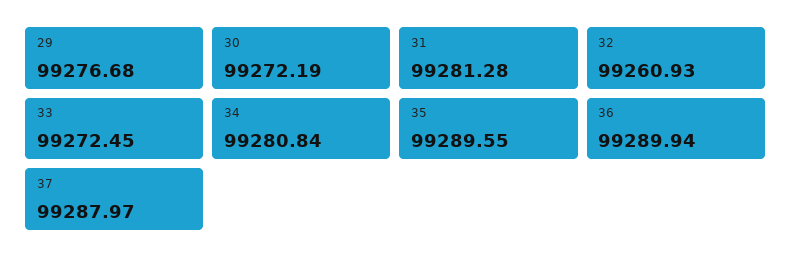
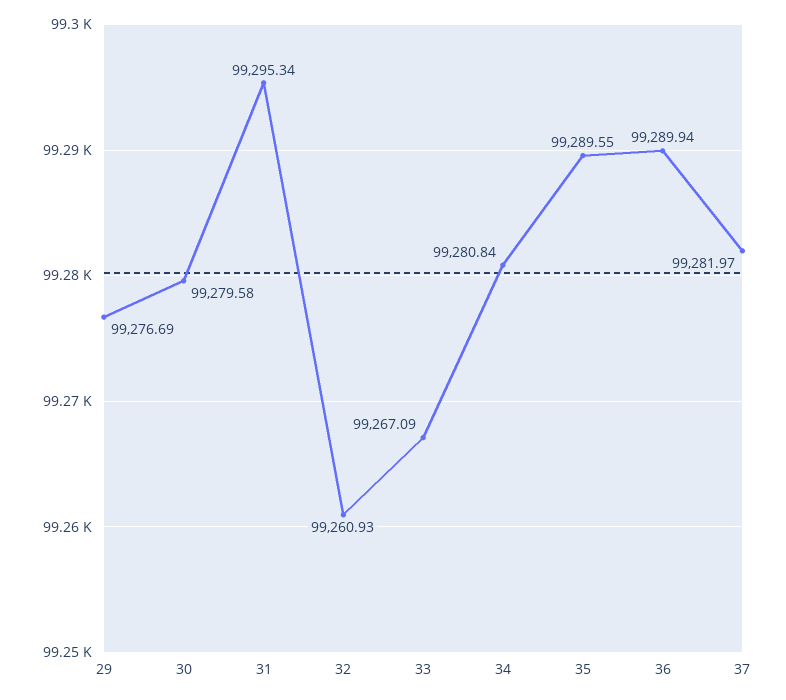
29: 99276.68 -> 99276.69
30: 99272.19 -> 99279.58
31: 99281.28 -> 99295.34
33: 99272.45 -> 99267.09
37: 99287.97 -> 99281.97

